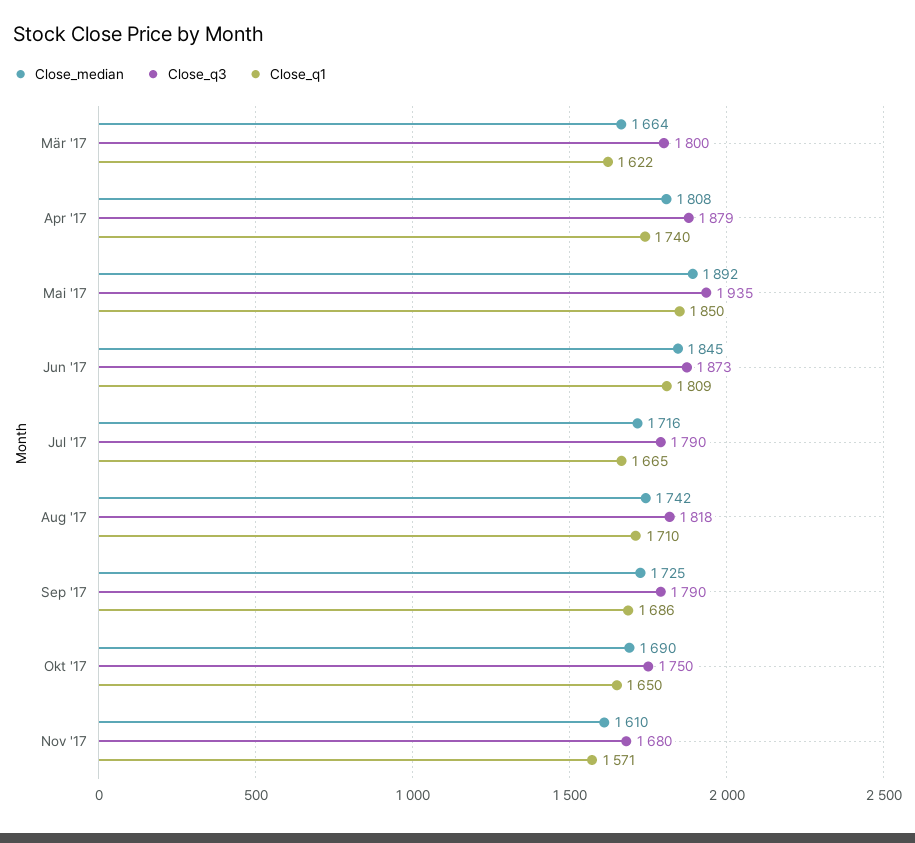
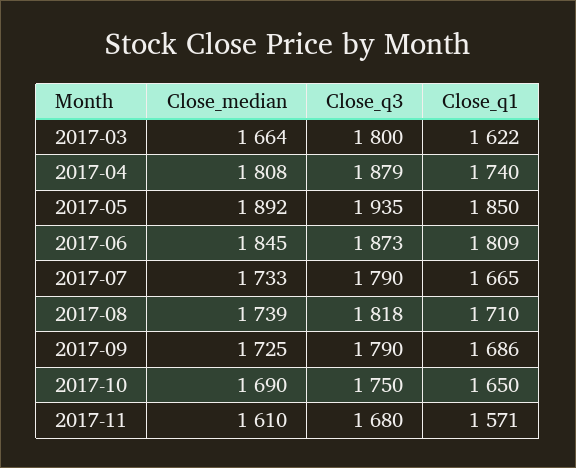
Close_median, Jul '17: 1716 -> 1733
Close_median, Aug '17: 1742 -> 1739

